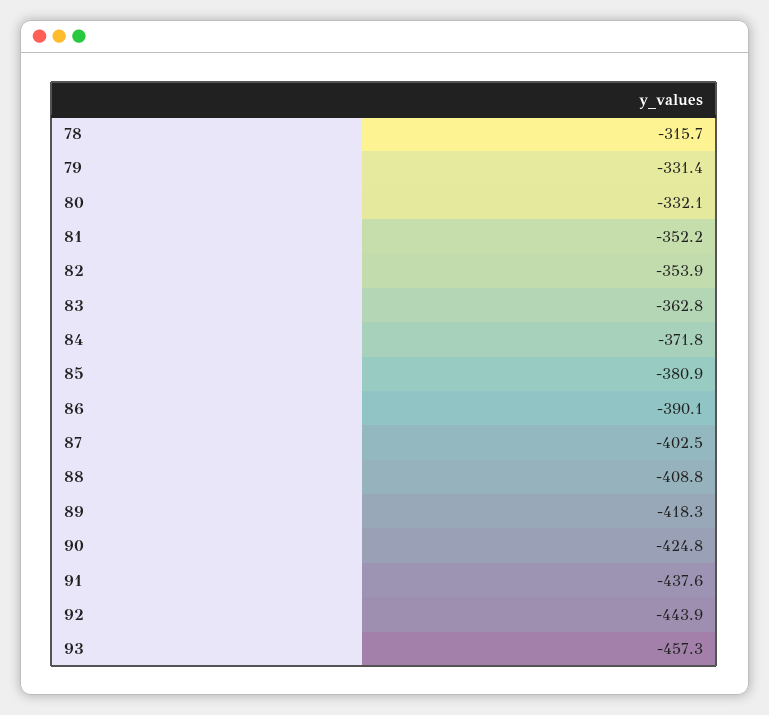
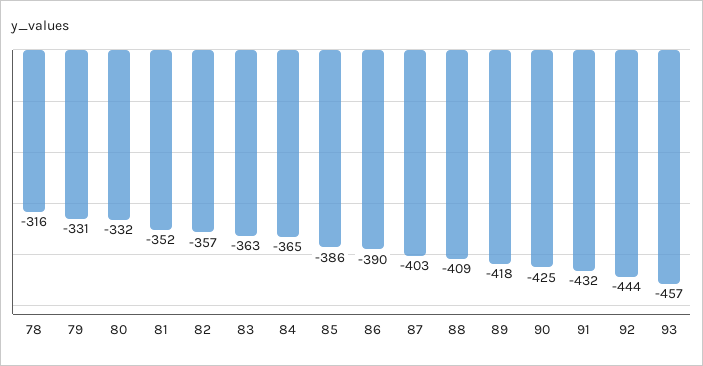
82: -353.9 -> -357
84: -371.8 -> -365
85: -380.9 -> -386
91: -437.6 -> -432

